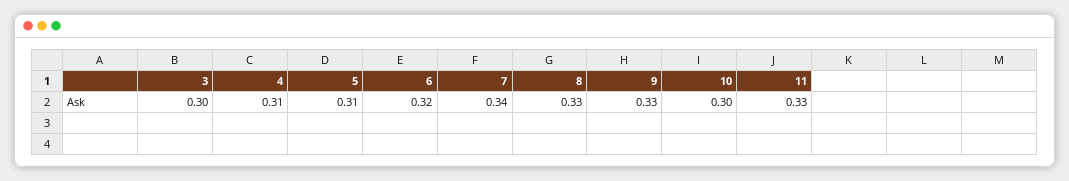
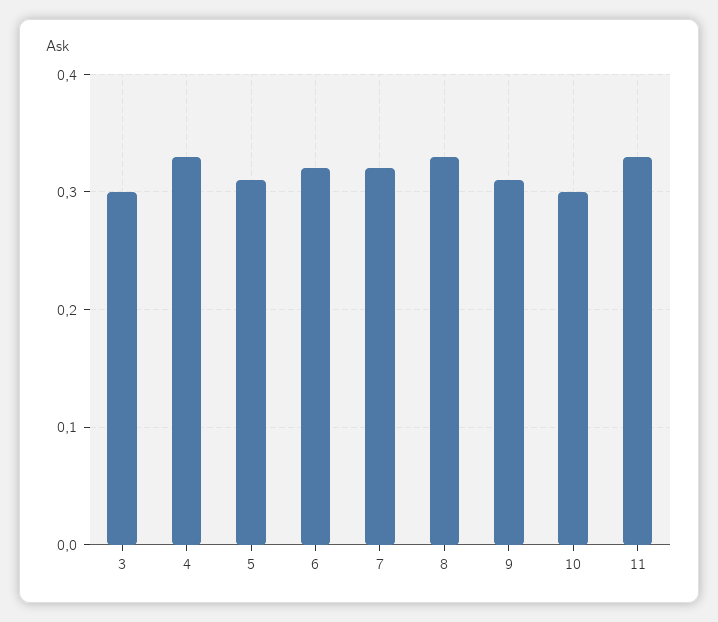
4: 0.31 -> 0.33
7: 0.34 -> 0.32
9: 0.33 -> 0.31

